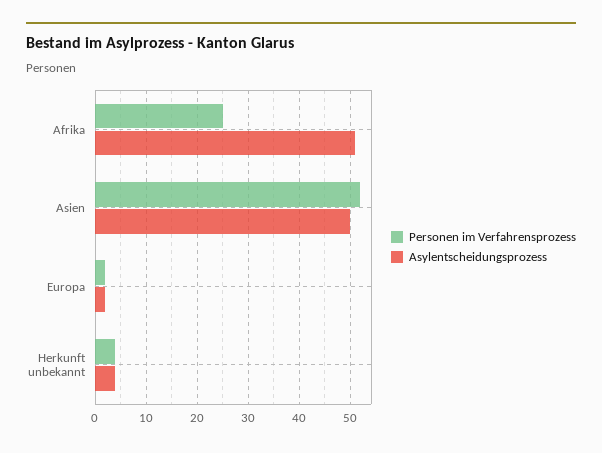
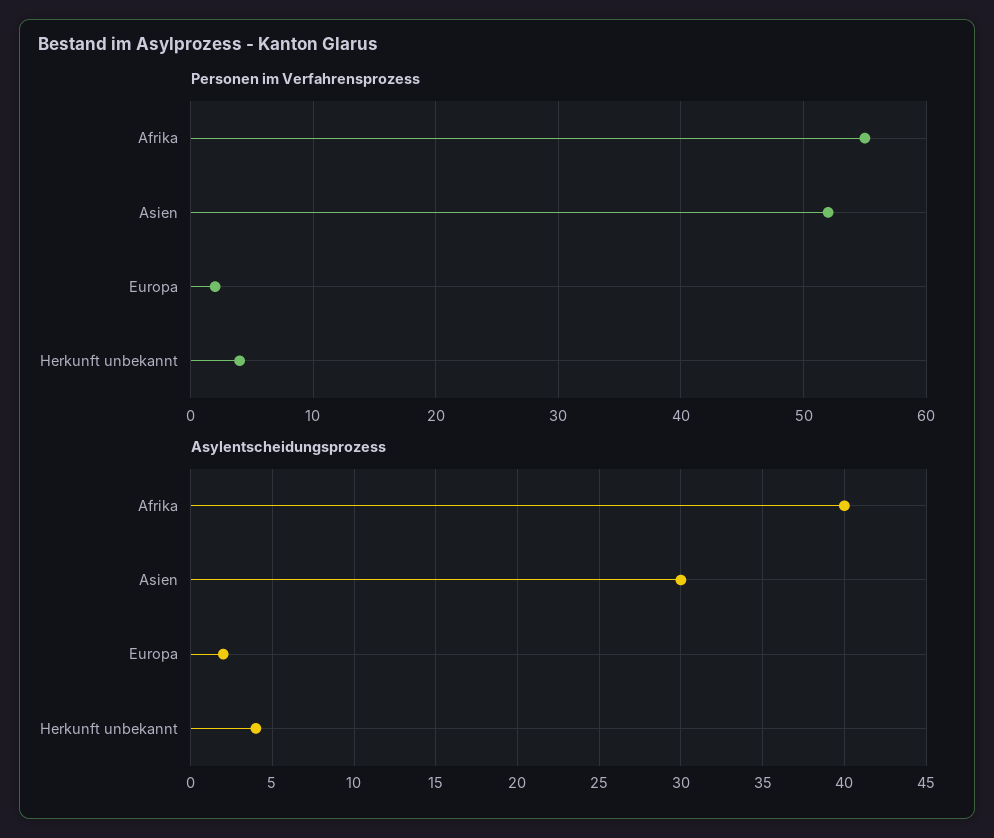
Personen im Verfahrensprozess, Afrika: 25 -> 55
Asylentscheidungsprozess, Afrika: 50 -> 40
Asylentscheidungsprozess, Asien: 50 -> 30

